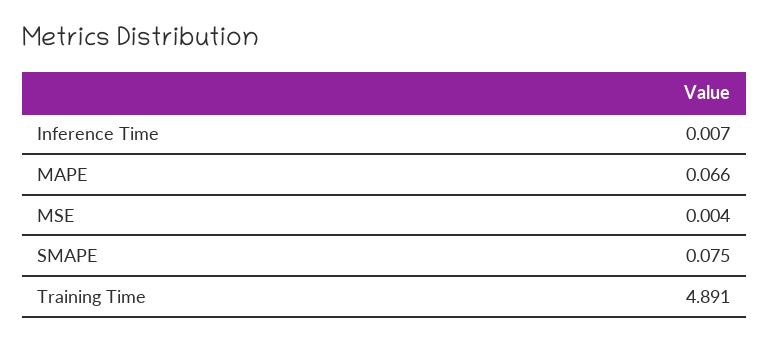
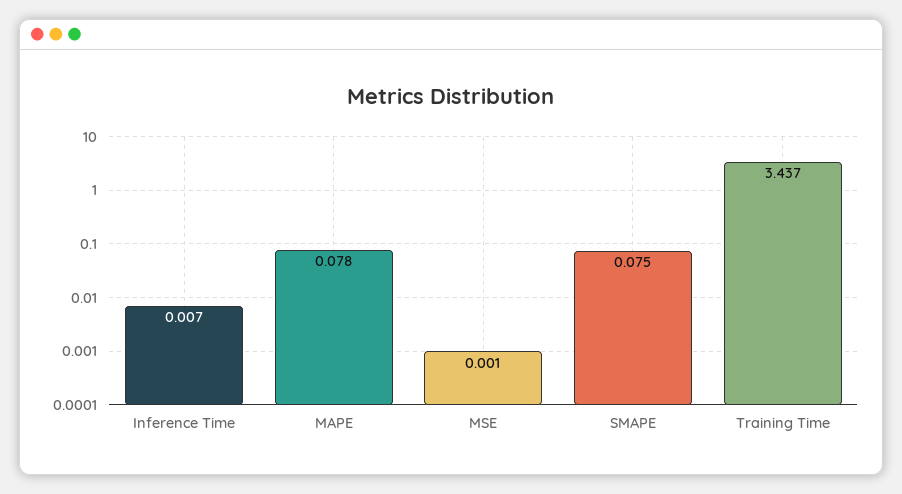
MAPE: 0.066 -> 0.078
MSE: 0.004 -> 0.001
Training Time: 4.891 -> 3.437

